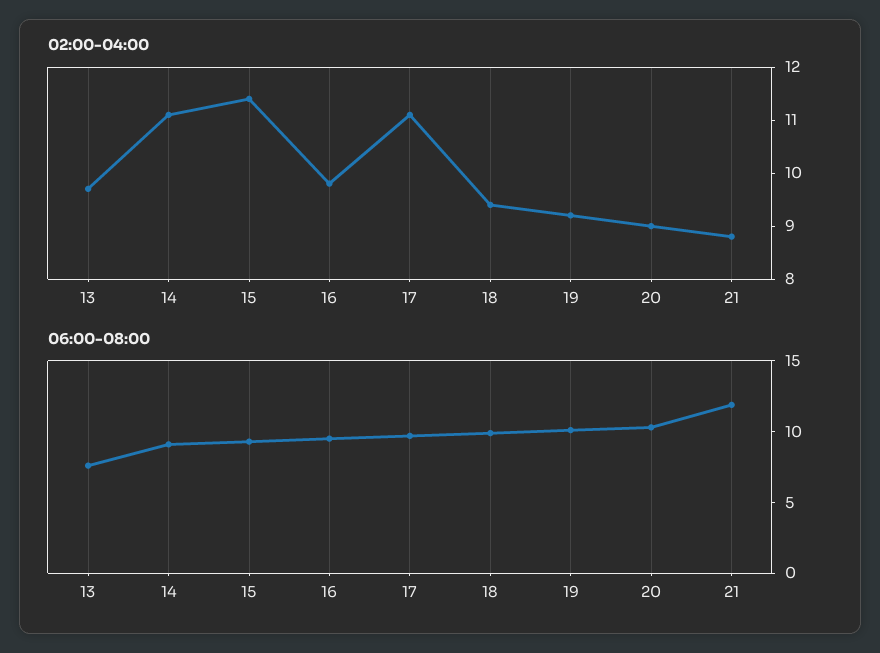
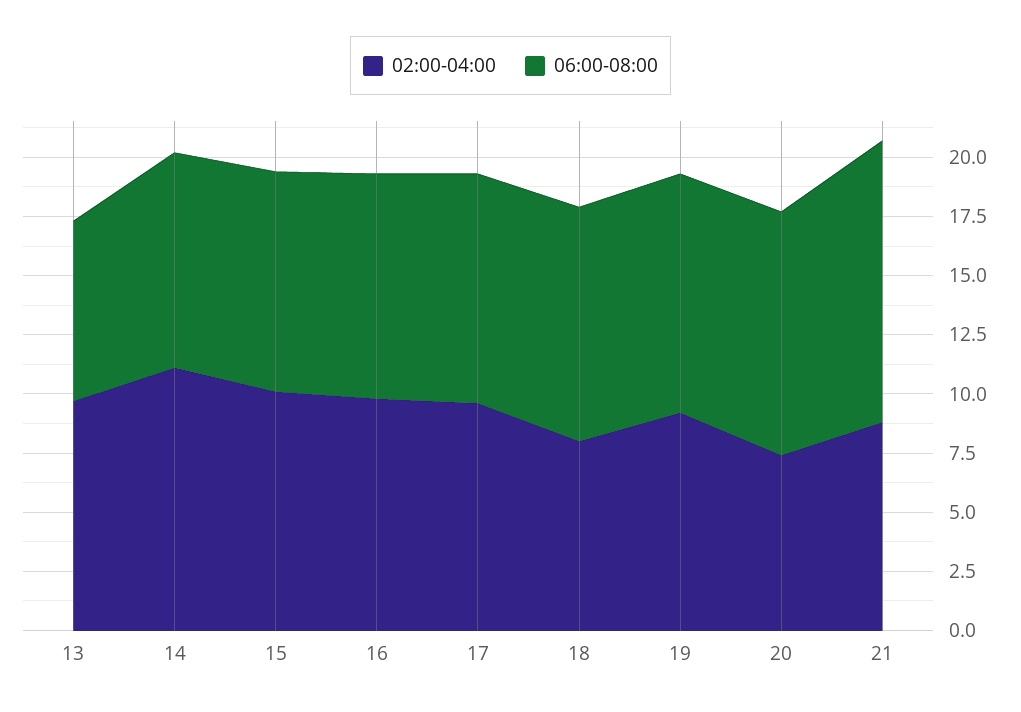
02:00-04:00, 15: 11.5 -> 10
02:00-04:00, 17: 11 -> 9.5
02:00-04:00, 18: 9.5 -> 8
02:00-04:00, 20: 9 -> 7.5

